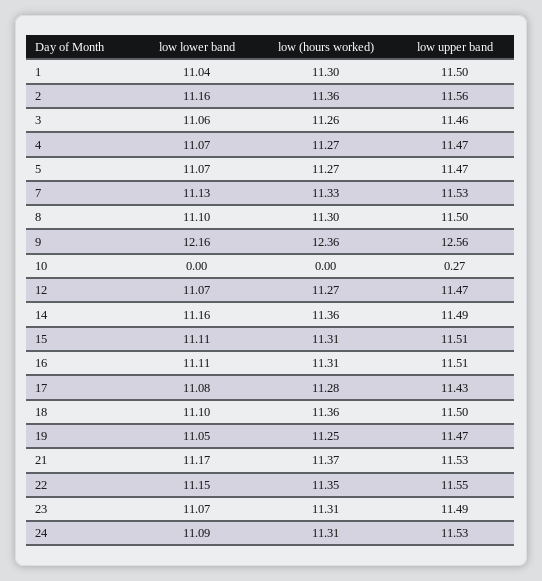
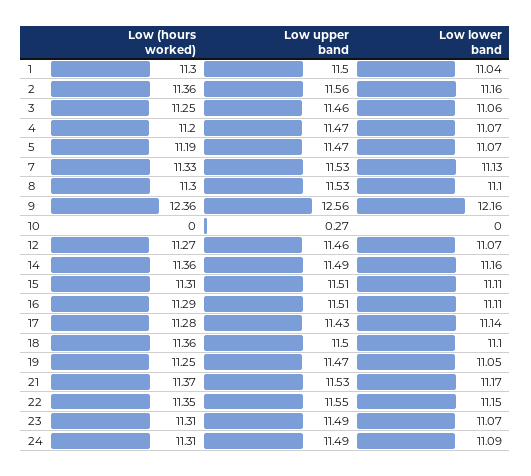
low (hours worked), 3: 11.26 -> 11.25
low (hours worked), 4: 11.27 -> 11.2
low (hours worked), 5: 11.27 -> 11.19
low upper band, 8: 11.5 -> 11.53
low upper band, 12: 11.47 -> 11.46
low (hours worked), 16: 11.31 -> 11.29
low lower band, 17: 11.08 -> 11.14
low upper band, 24: 11.53 -> 11.49

